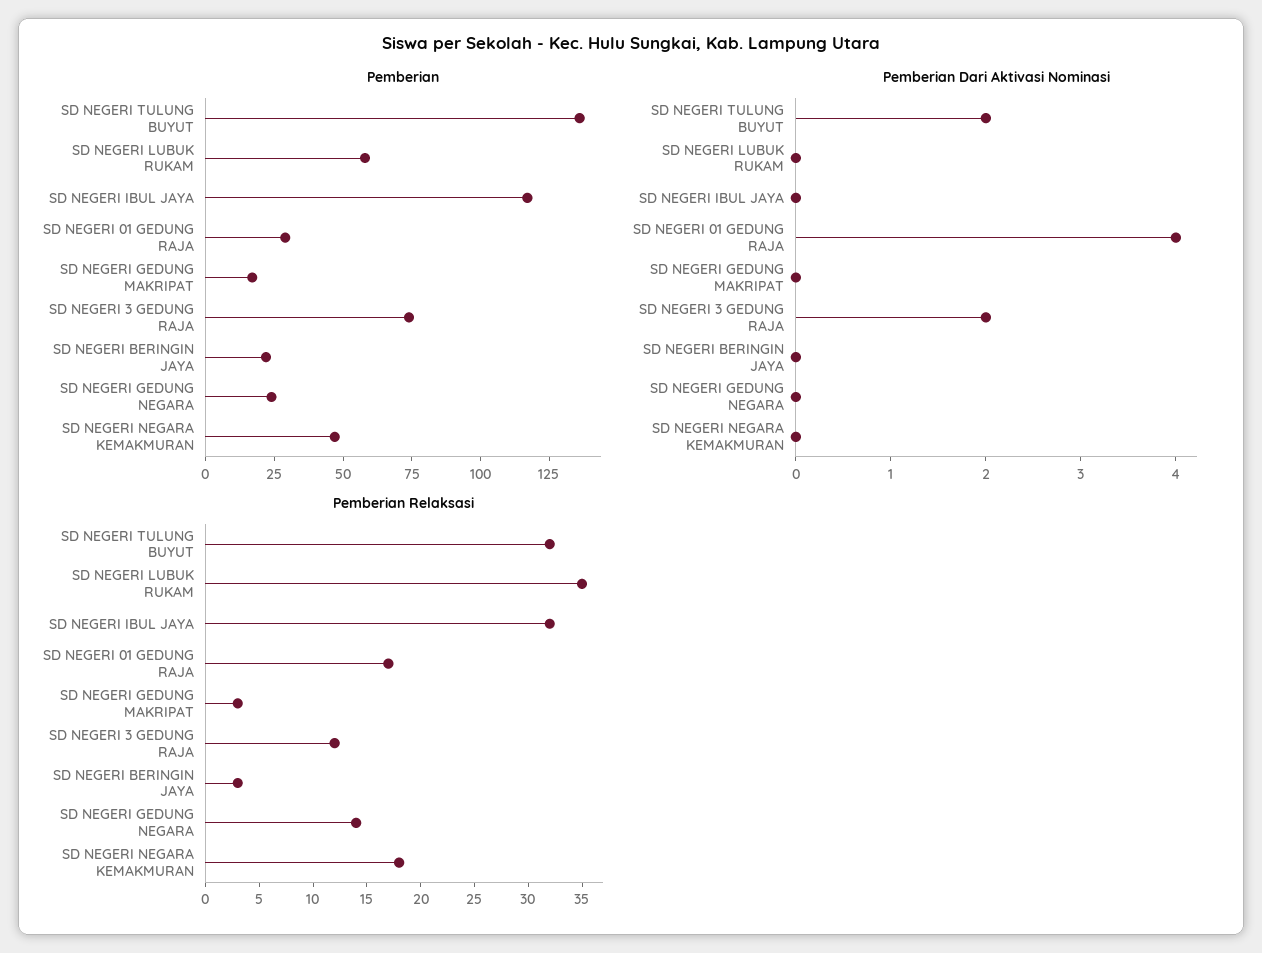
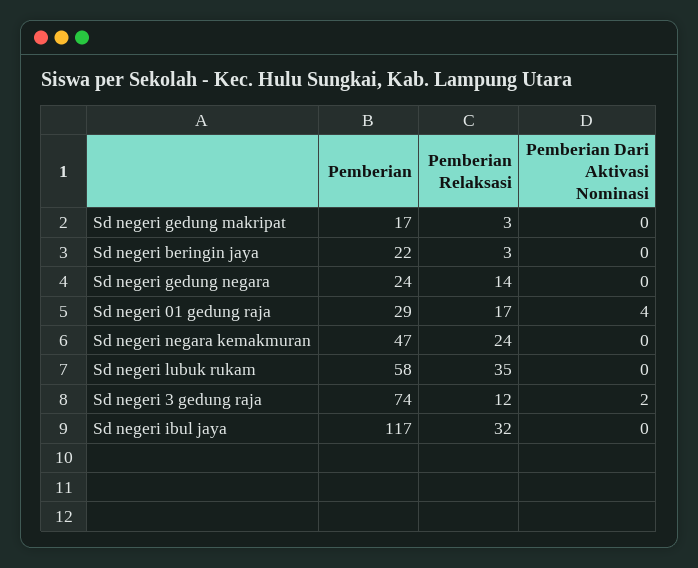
Pemberian, SD NEGERI TULUNG BUYUT: 135 -> none
Pemberian Dari Aktivasi Nominasi, SD NEGERI TULUNG BUYUT: 2 -> none
Pemberian Relaksasi, SD NEGERI TULUNG BUYUT: 32 -> none
Pemberian Relaksasi, SD NEGERI NEGARA KEMAKMURAN: 18 -> 24

